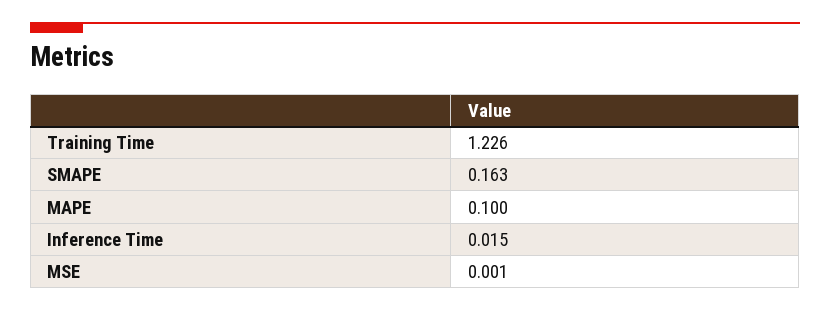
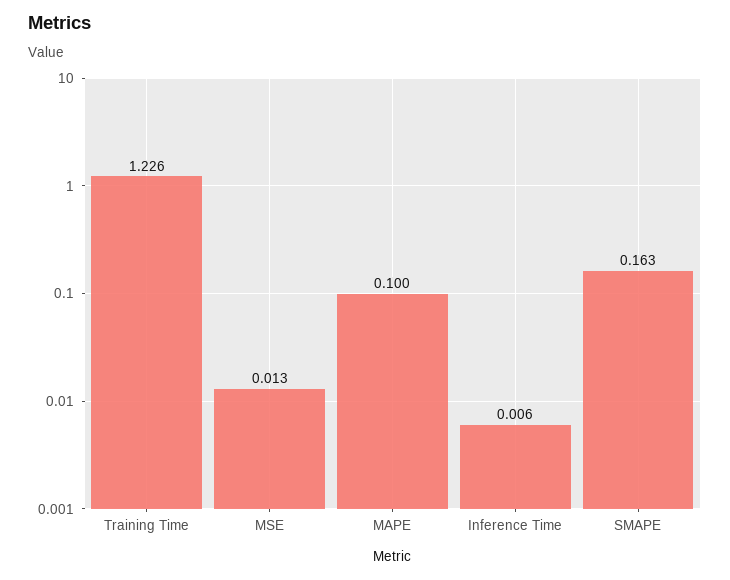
Inference Time: 0.015 -> 0.006
MSE: 0.001 -> 0.013

